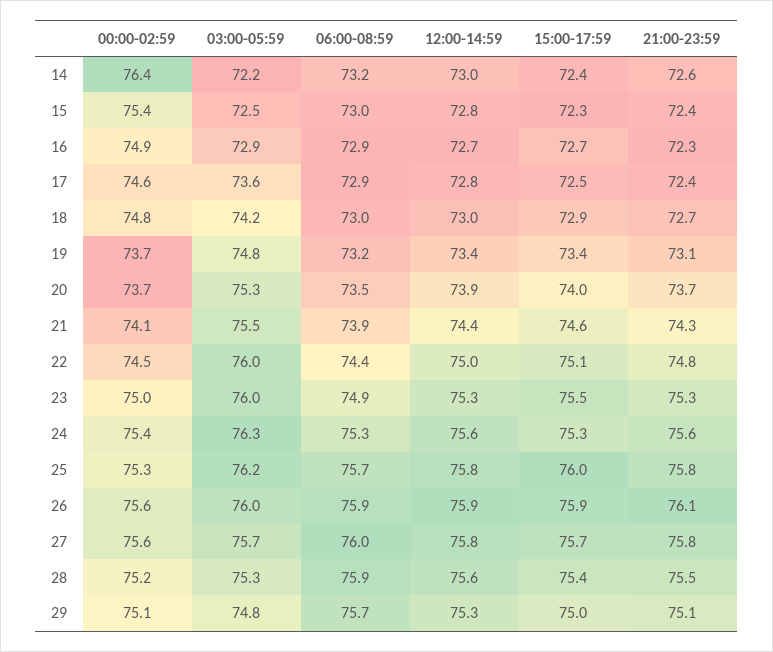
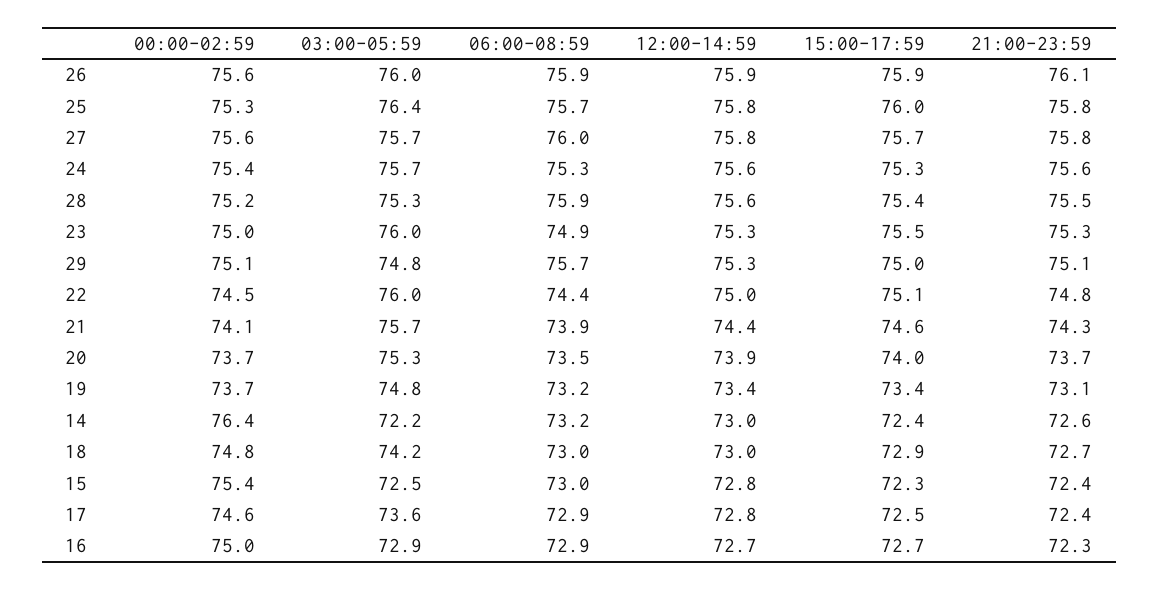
00:00-02:59, 16: 74.9 -> 75
03:00-05:59, 21: 75.5 -> 75.7
03:00-05:59, 24: 76.3 -> 75.7
03:00-05:59, 25: 76.2 -> 76.4

